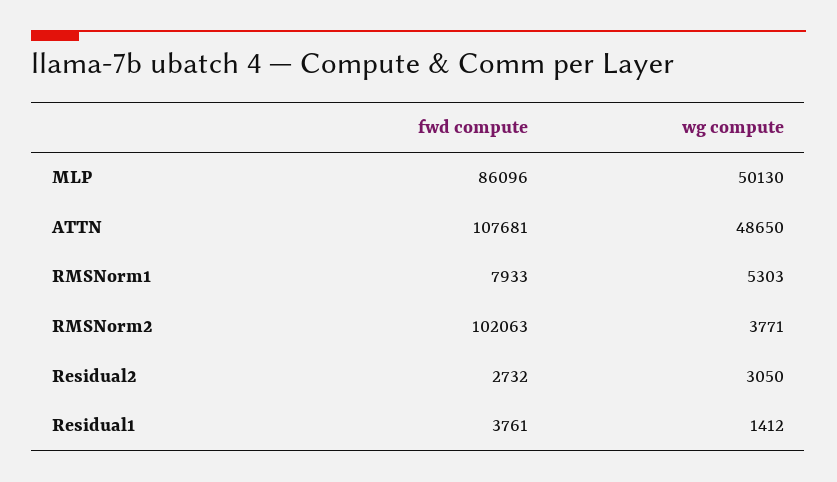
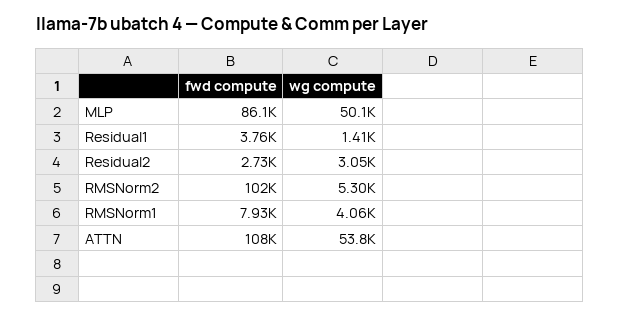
wg compute, ATTN: 48650 -> 53800
wg compute, RMSNorm1: 5303 -> 4060
wg compute, RMSNorm2: 3771 -> 5300

